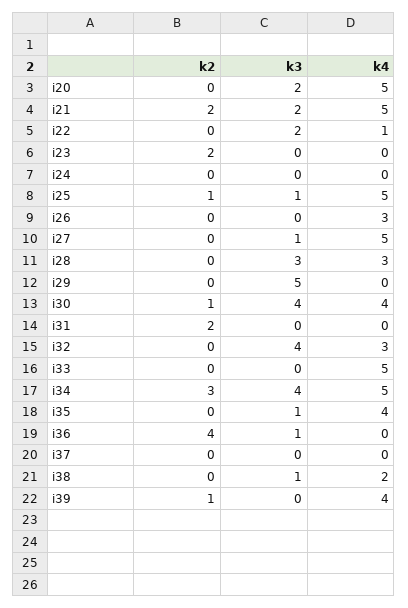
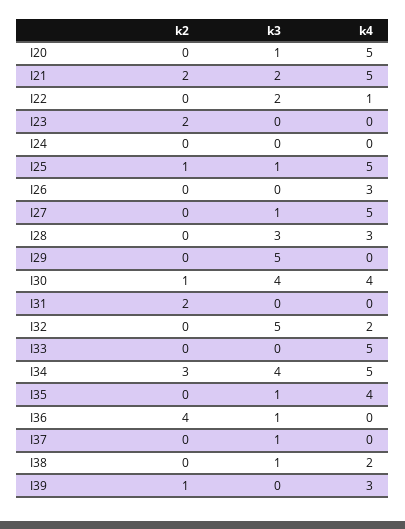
k3, i20: 2 -> 1
k3, i32: 4 -> 5
k4, i32: 3 -> 2
k3, i37: 0 -> 1
k4, i39: 4 -> 3

